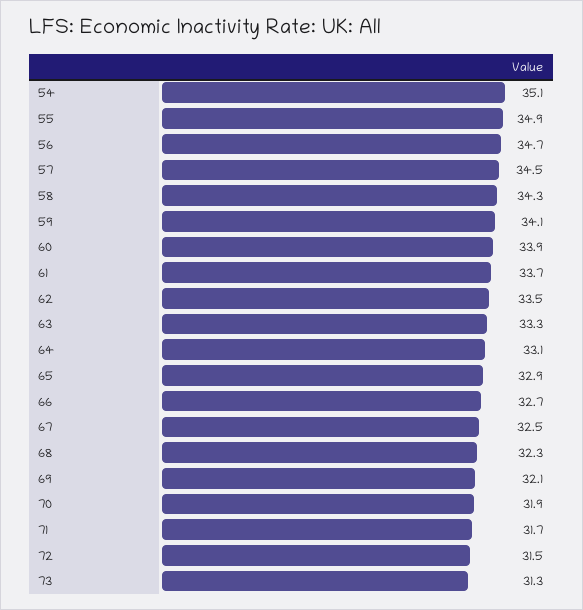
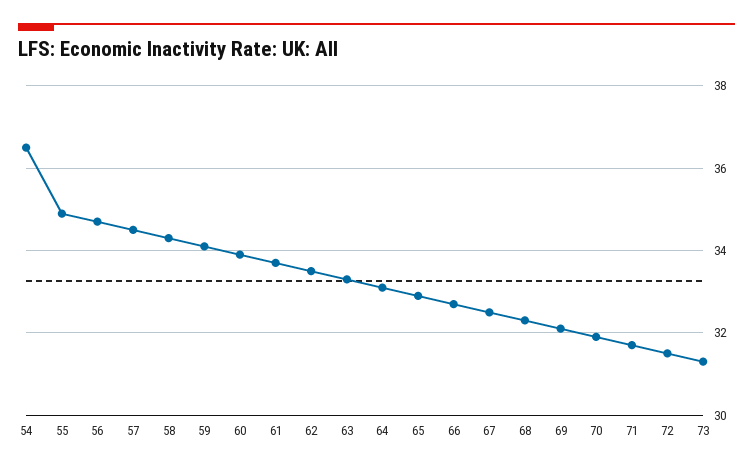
54: 35.1 -> 36.5

